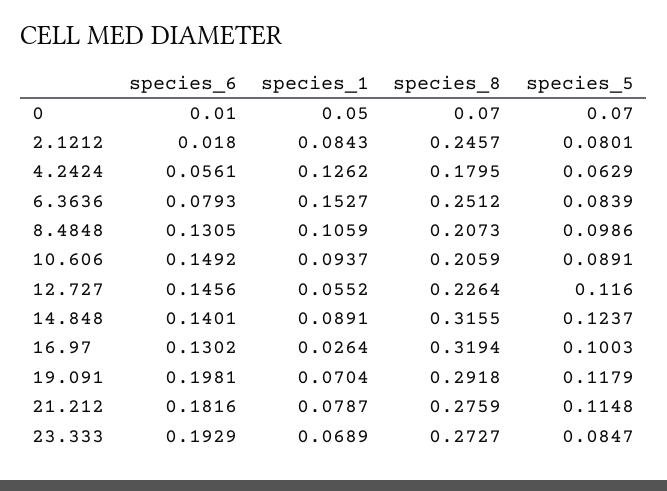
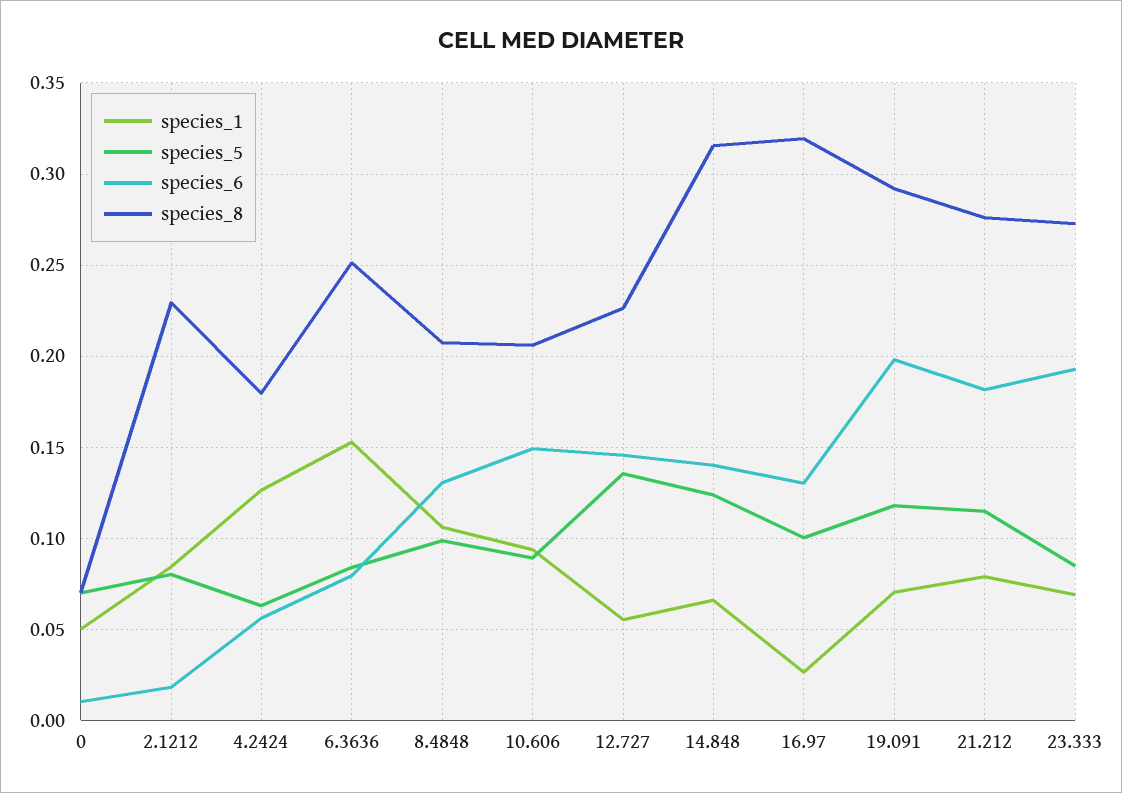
species_8, 2.1212: 0.2457 -> 0.23
species_5, 12.727: 0.116 -> 0.135
species_1, 14.848: 0.0891 -> 0.065

